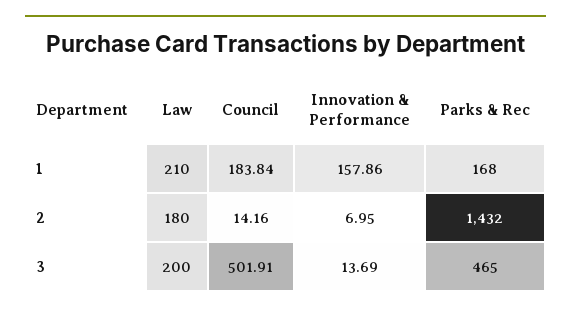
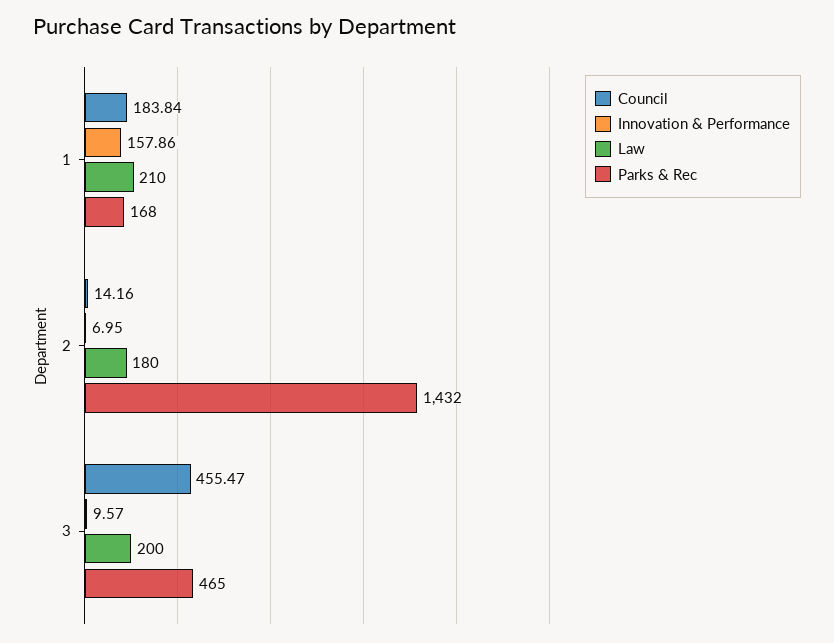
Council, 3: 501.91 -> 455.47
Innovation & Performance, 3: 13.69 -> 9.57

